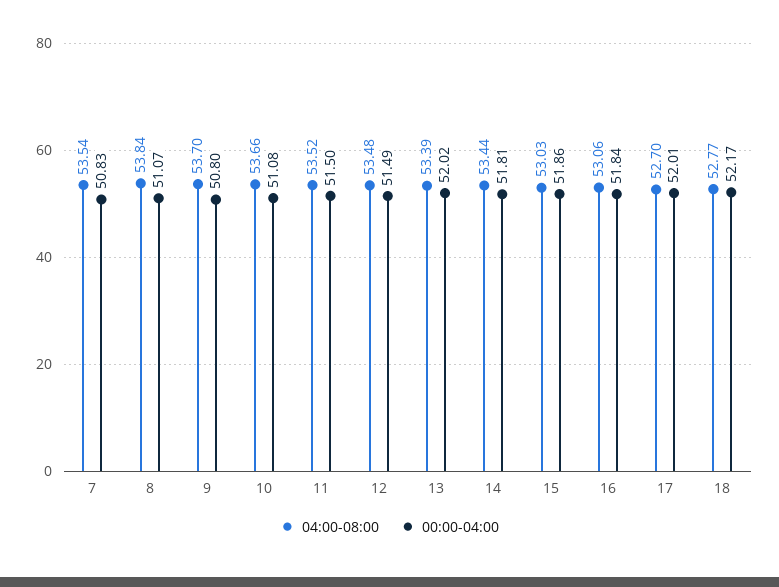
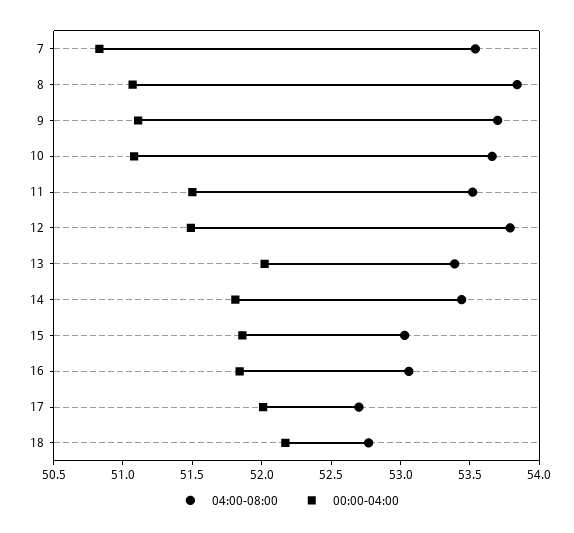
00:00-04:00, 9: 50.8 -> 51.1
04:00-08:00, 12: 53.48 -> 53.8

